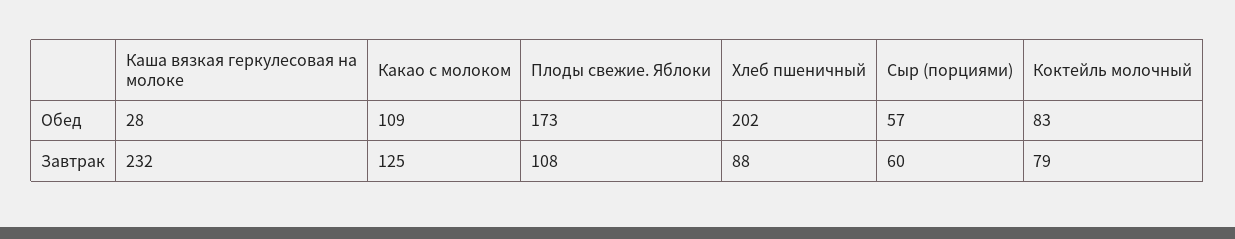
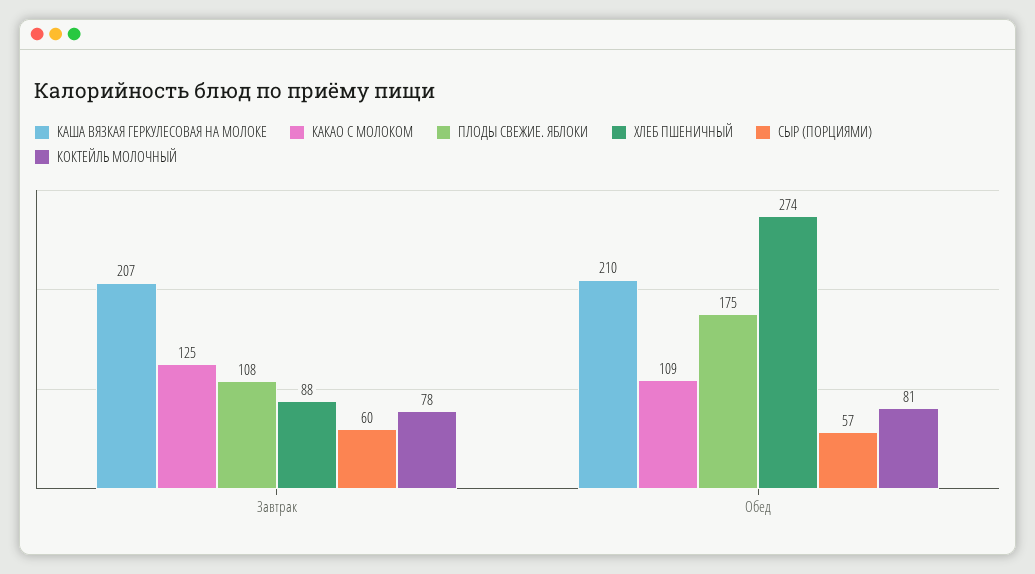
Каша вязкая геркулесовая на молоке, Обед: 28 -> 210
Плоды свежие. Яблоки, Обед: 173 -> 175
Хлеб пшеничный, Обед: 202 -> 274
Коктейль молочный, Обед: 83 -> 81
Каша вязкая геркулесовая на молоке, Завтрак: 232 -> 207
Коктейль молочный, Завтрак: 79 -> 78

